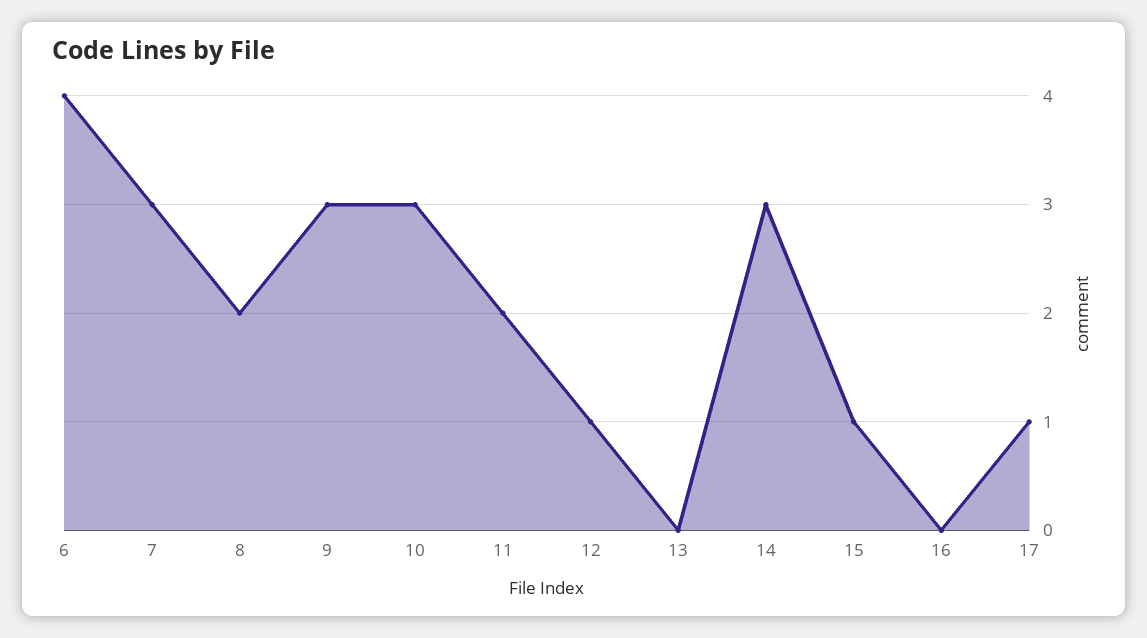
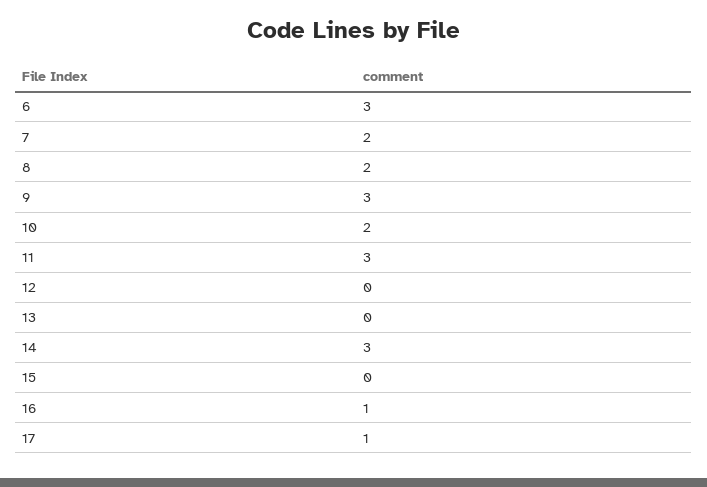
6: 4 -> 3
7: 3 -> 2
10: 3 -> 2
11: 2 -> 3
12: 1 -> 0
15: 1 -> 0
16: 0 -> 1

